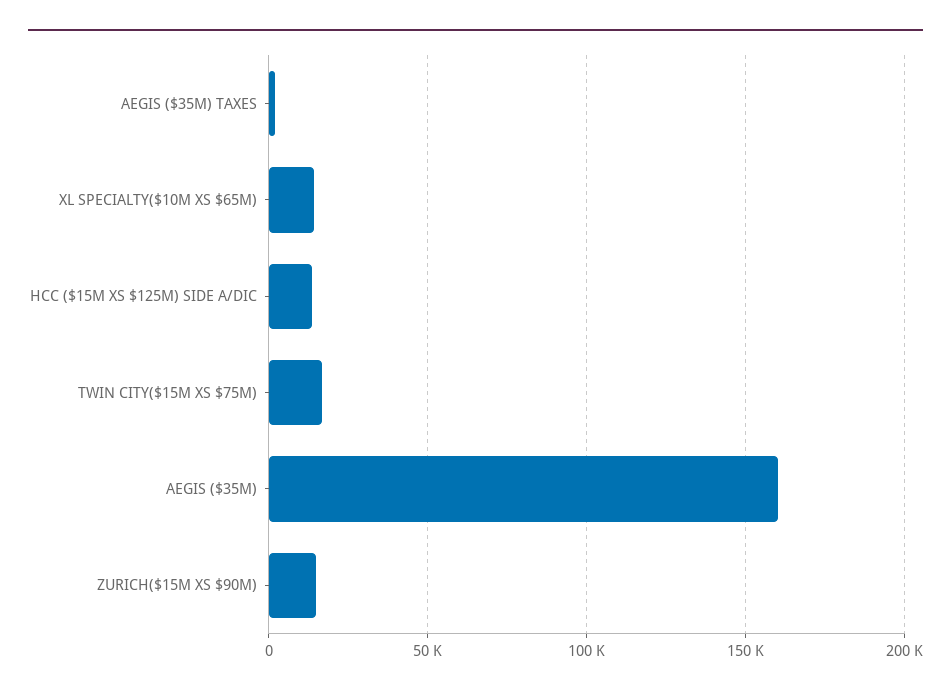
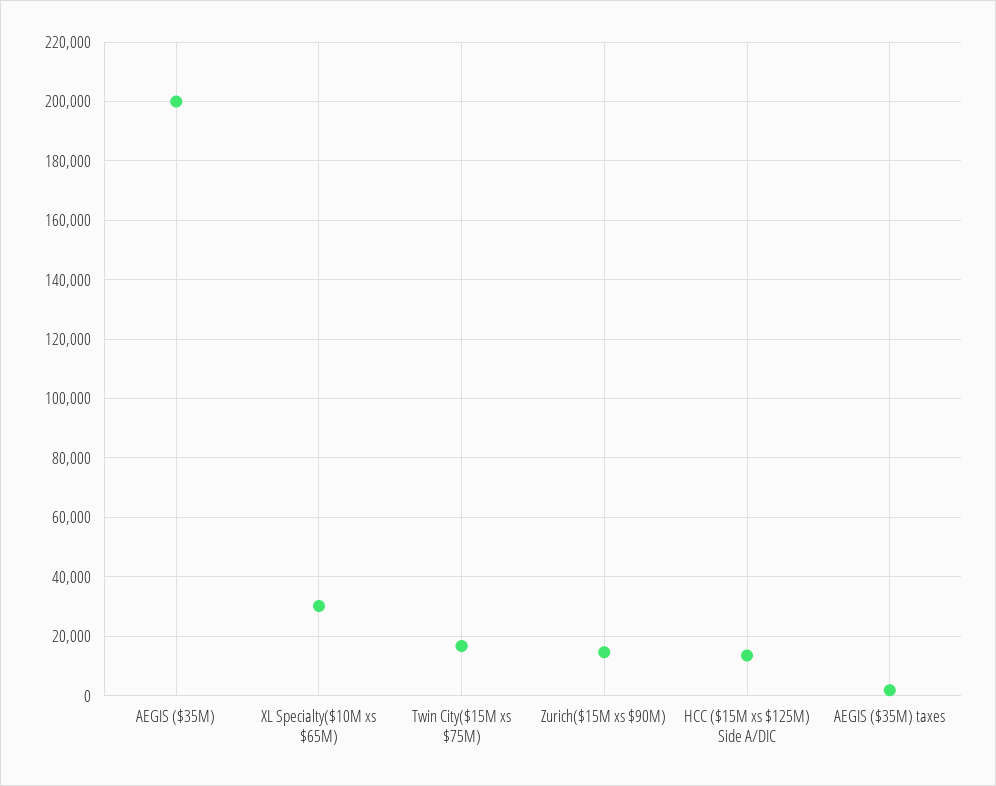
XL SPECIALTY($10M XS $65M): 15000 -> 30000
AEGIS ($35M): 160000 -> 200000

